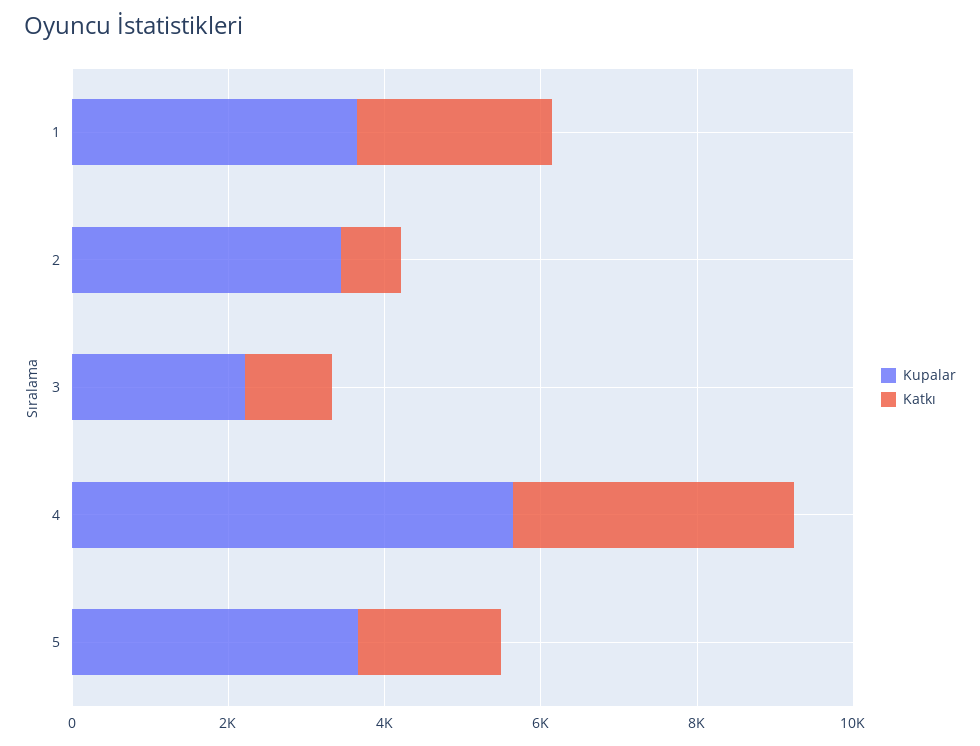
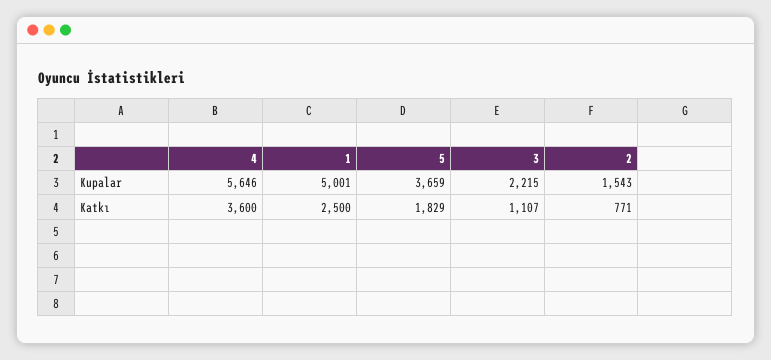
Kupalar, 1: 3500 -> 5001
Kupalar, 2: 3500 -> 1543

